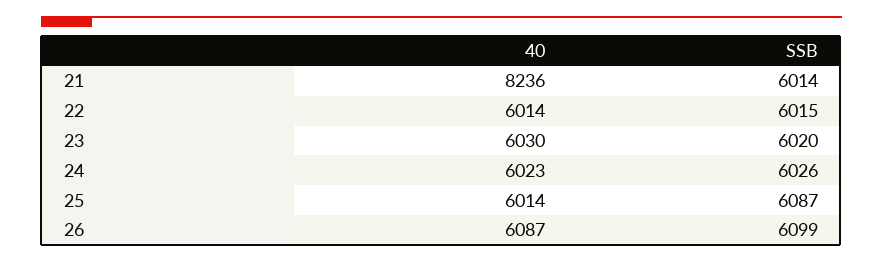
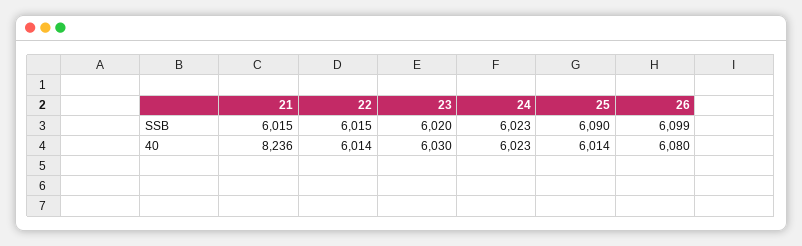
SSB, 21: 6014 -> 6015
SSB, 24: 6026 -> 6023
SSB, 25: 6087 -> 6090
40, 26: 6087 -> 6080

